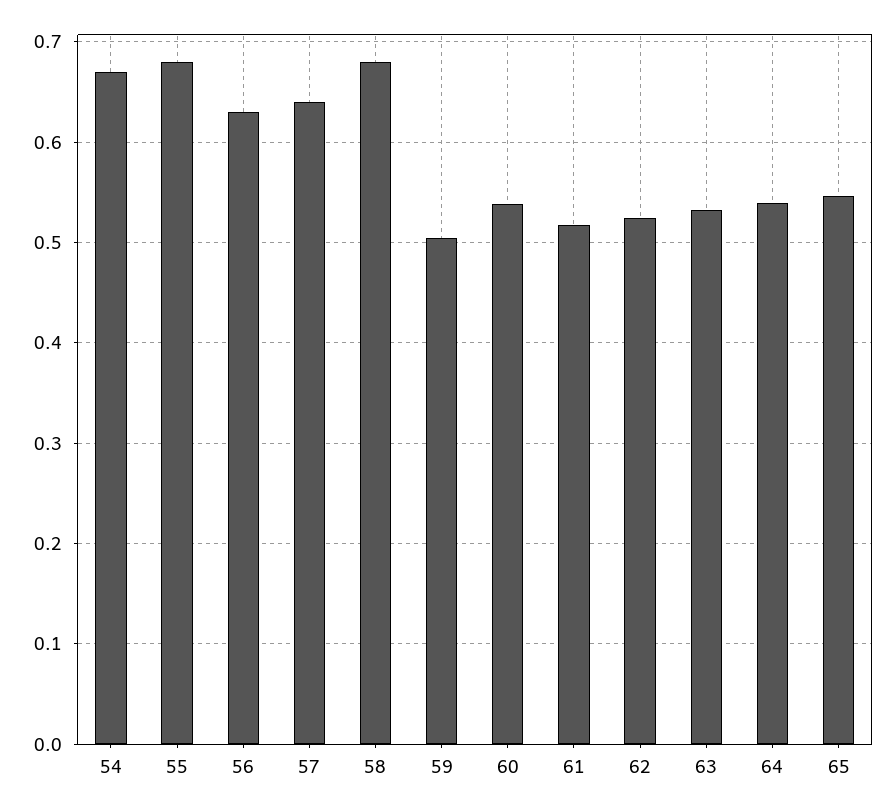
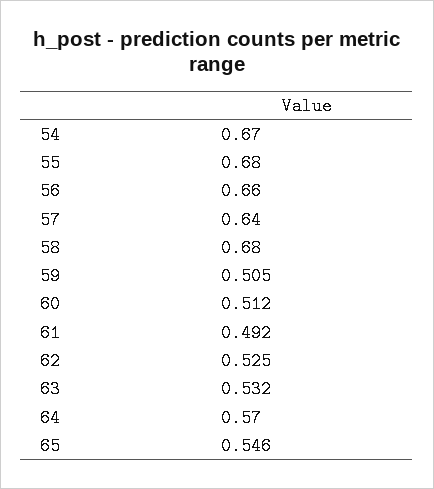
56: 0.63 -> 0.66
60: 0.54 -> 0.512
61: 0.52 -> 0.492
64: 0.54 -> 0.57

